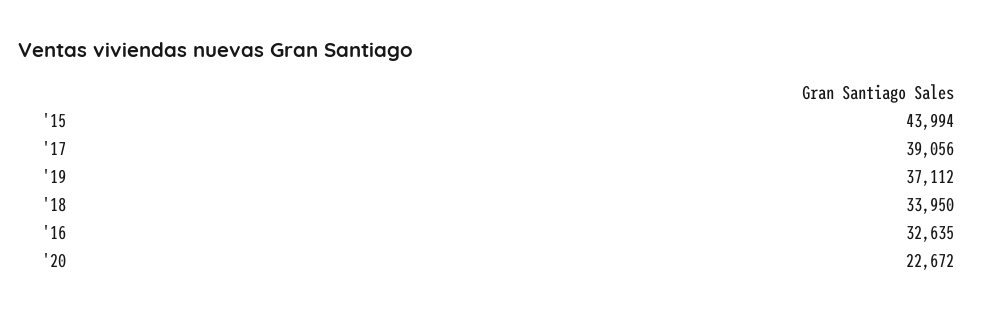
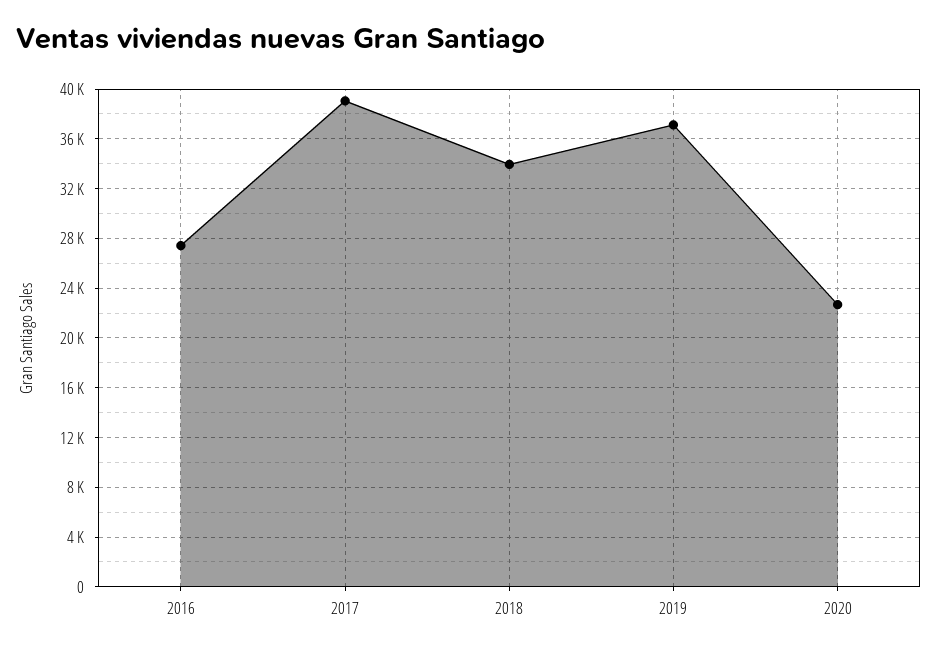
'15: 43994 -> none
'16: 32635 -> 27500

